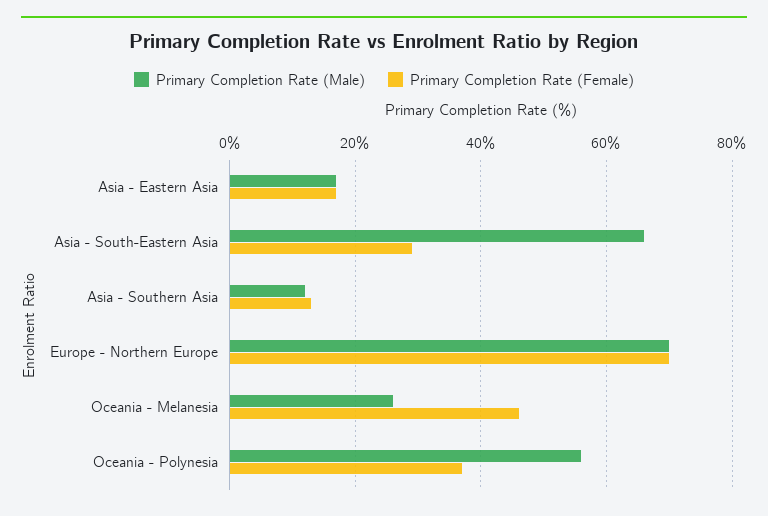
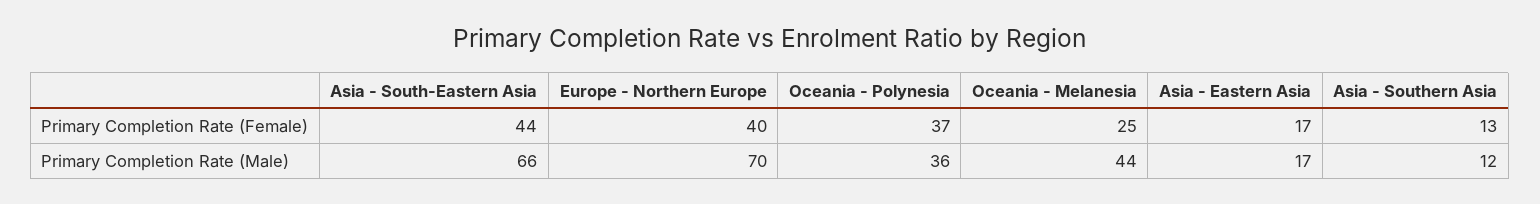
Primary Completion Rate (Female), Asia - South-Eastern Asia: 30 -> 44
Primary Completion Rate (Female), Europe - Northern Europe: 70 -> 40
Primary Completion Rate (Male), Oceania - Melanesia: 25 -> 44
Primary Completion Rate (Female), Oceania - Melanesia: 45 -> 25
Primary Completion Rate (Male), Oceania - Polynesia: 55 -> 36

